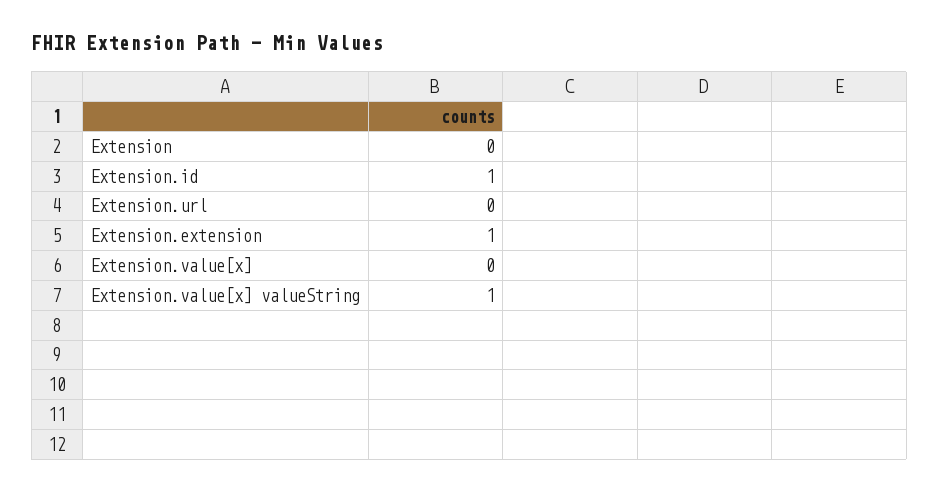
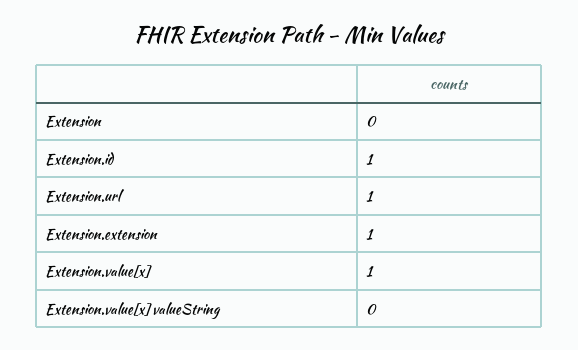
Extension.url: 0 -> 1
Extension.value[x]: 0 -> 1
Extension.value[x] valueString: 1 -> 0

